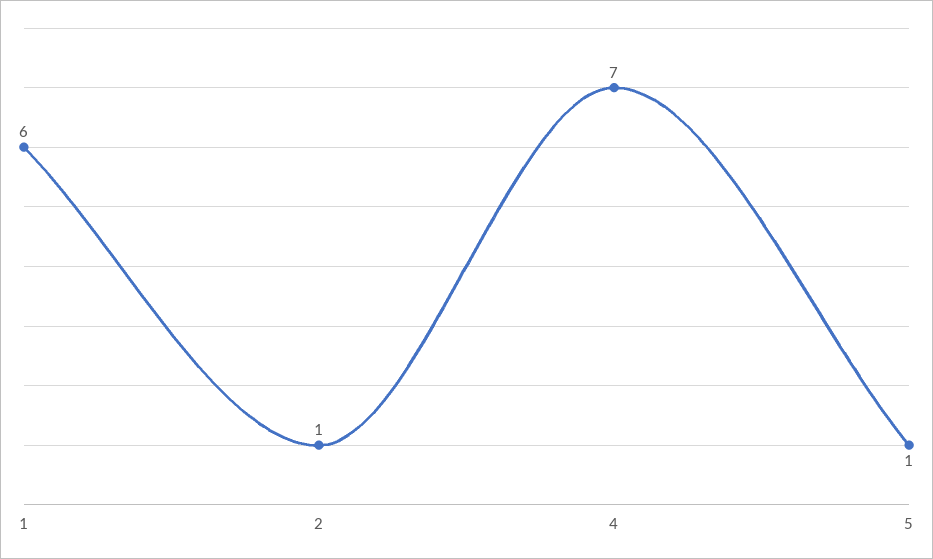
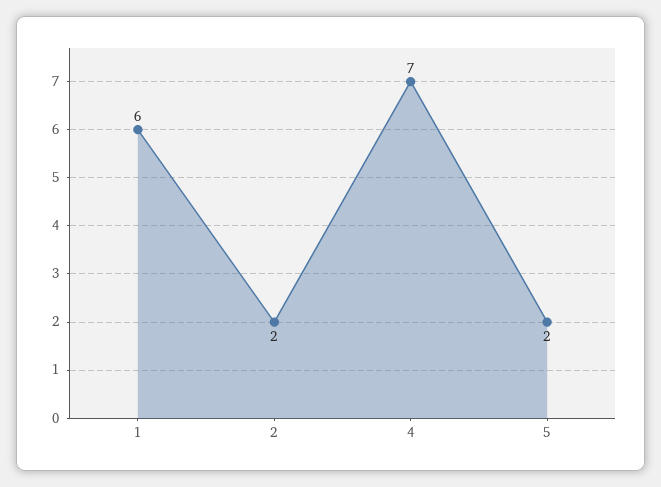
2: 1 -> 2
5: 1 -> 2

